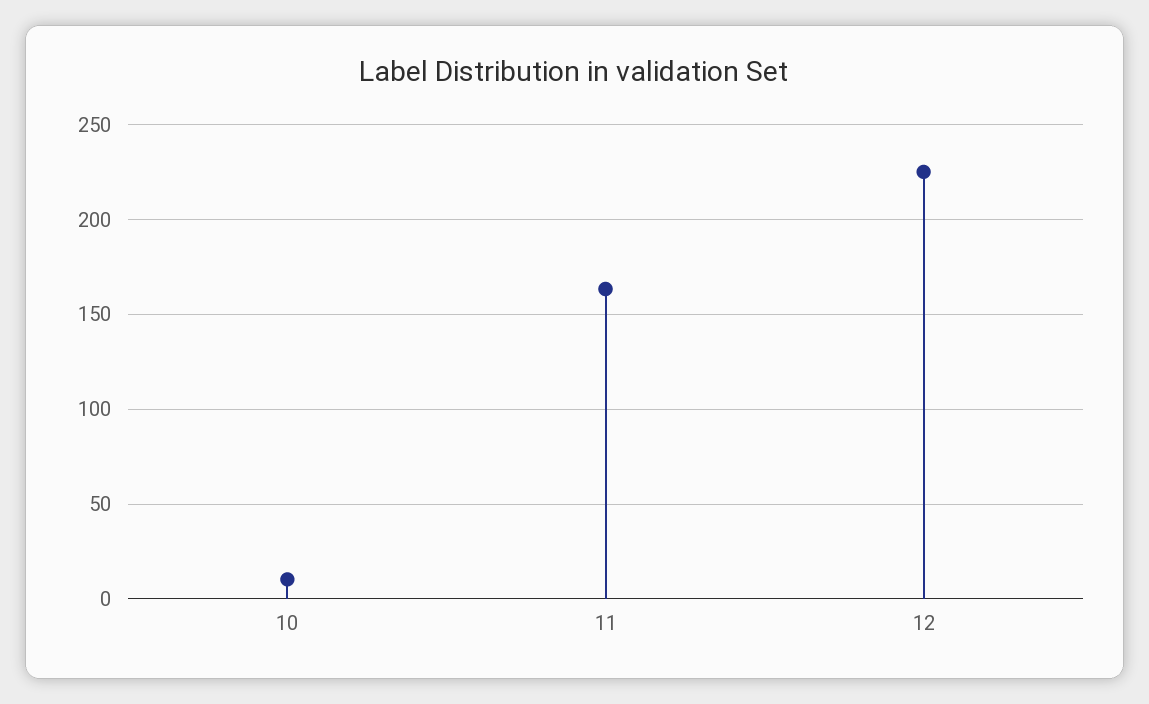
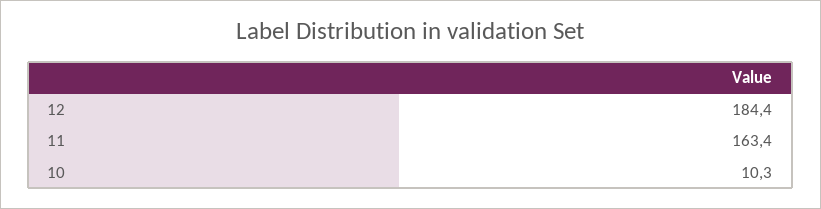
12: 225 -> 184.4

